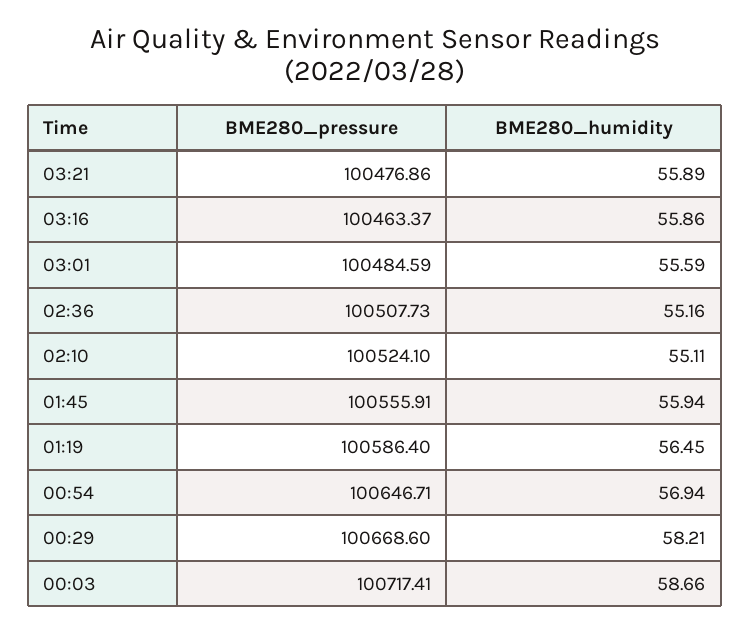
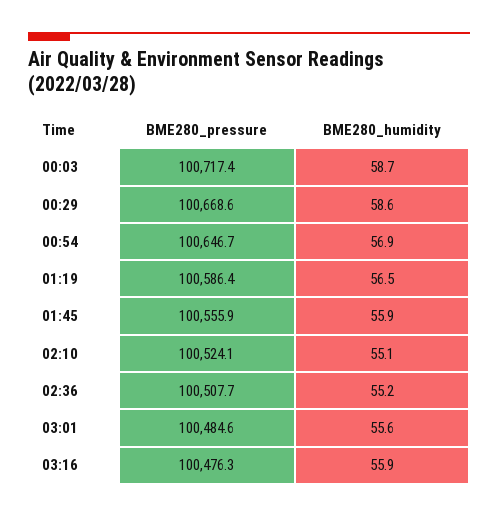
BME280_pressure, 03:21: 100476.86 -> none
BME280_humidity, 03:21: 55.89 -> none
BME280_pressure, 03:16: 100463.37 -> 100476.3
BME280_humidity, 00:29: 58.21 -> 58.6

